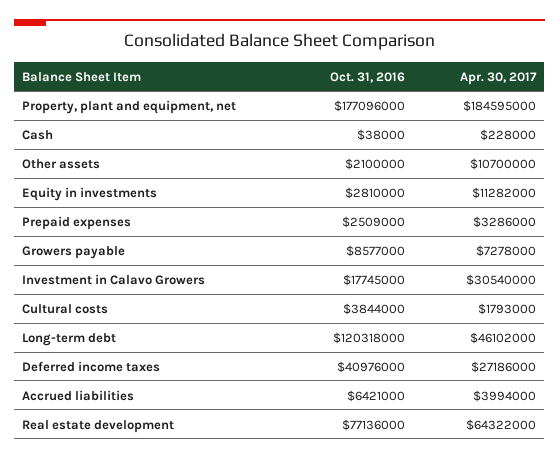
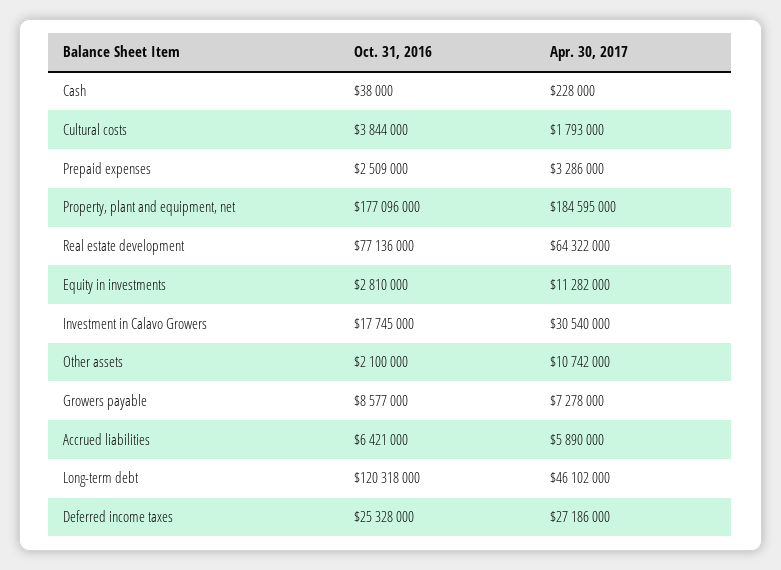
Apr. 30, 2017, Other assets: 10700000 -> 10742000
Oct. 31, 2016, Deferred income taxes: 40976000 -> 25328000
Apr. 30, 2017, Accrued liabilities: 3994000 -> 5890000

